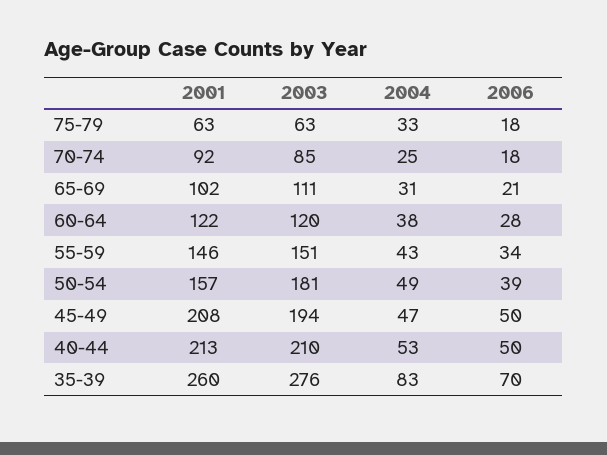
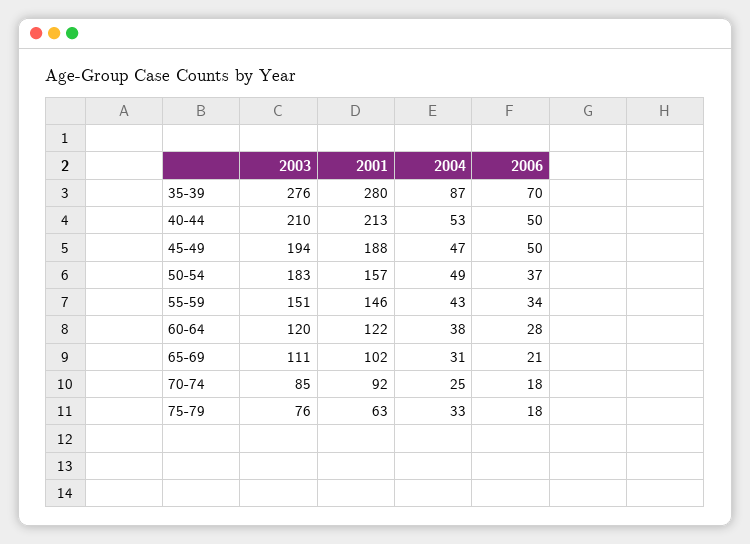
2003, 75-79: 63 -> 76
2003, 50-54: 181 -> 183
2006, 50-54: 39 -> 37
2001, 45-49: 208 -> 188
2001, 35-39: 260 -> 280
2004, 35-39: 83 -> 87

